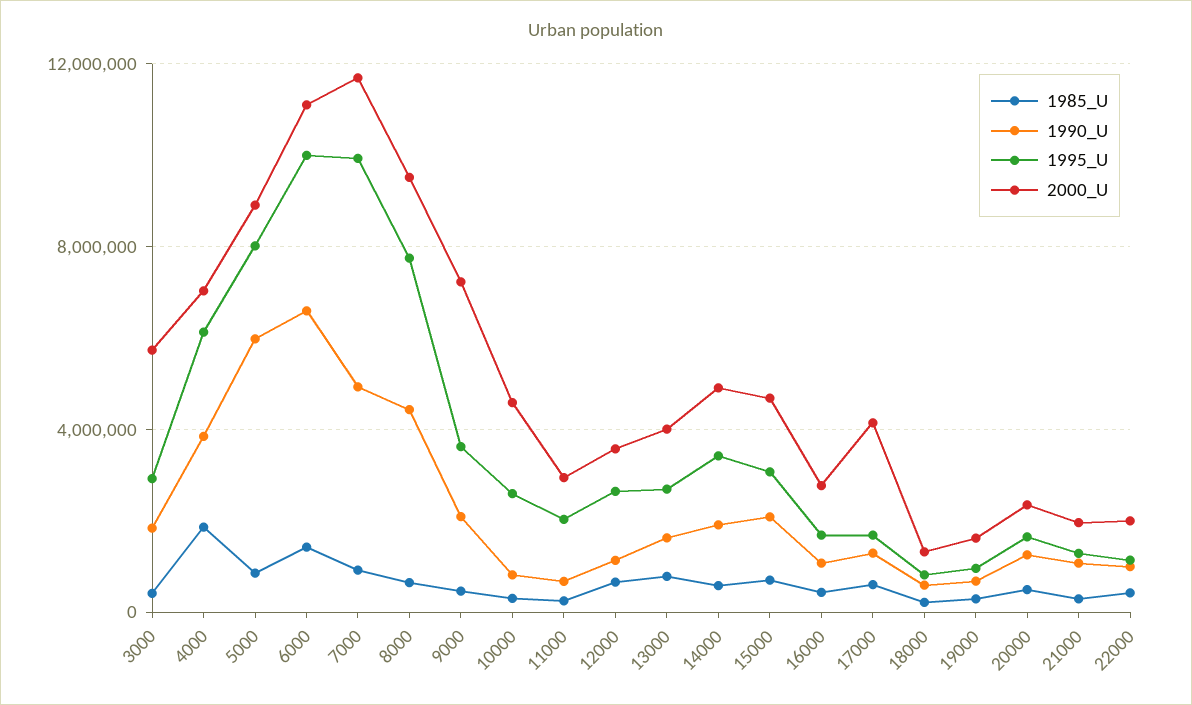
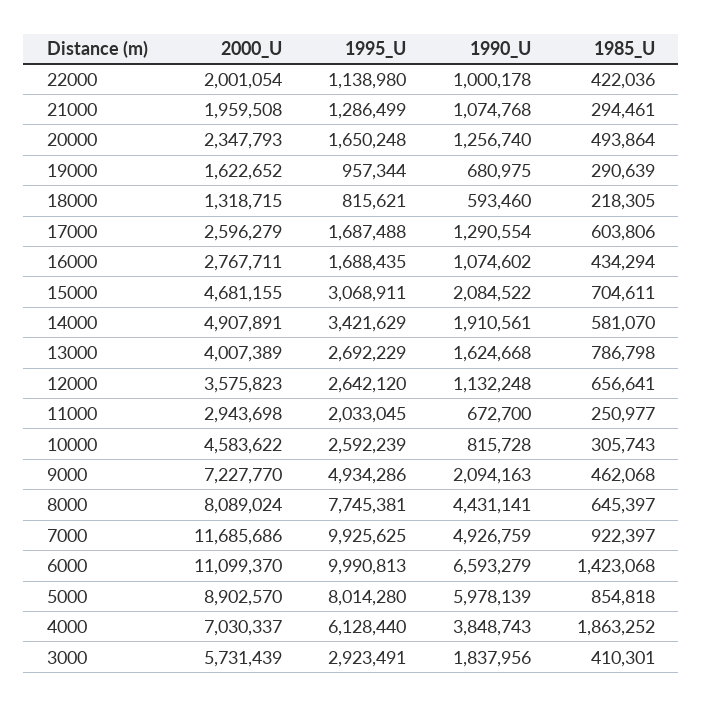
2000_U, 8000: 9500000 -> 8089024
1995_U, 9000: 3500000 -> 4934286
2000_U, 17000: 4000000 -> 2596279

